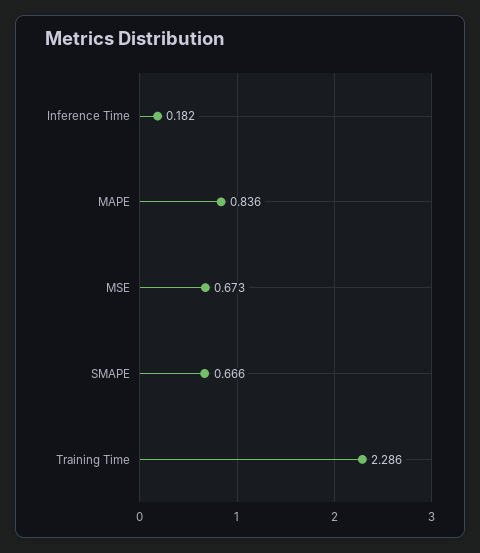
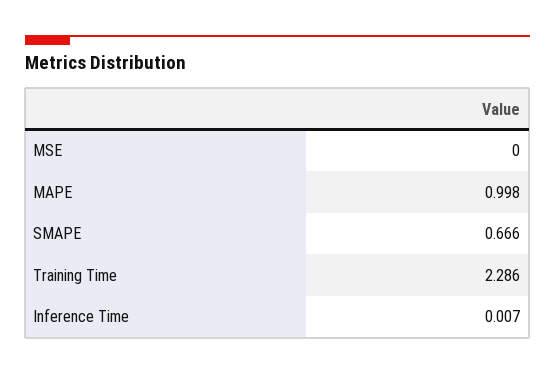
Inference Time: 0.182 -> 0.007
MAPE: 0.836 -> 0.998
MSE: 0.673 -> 0

